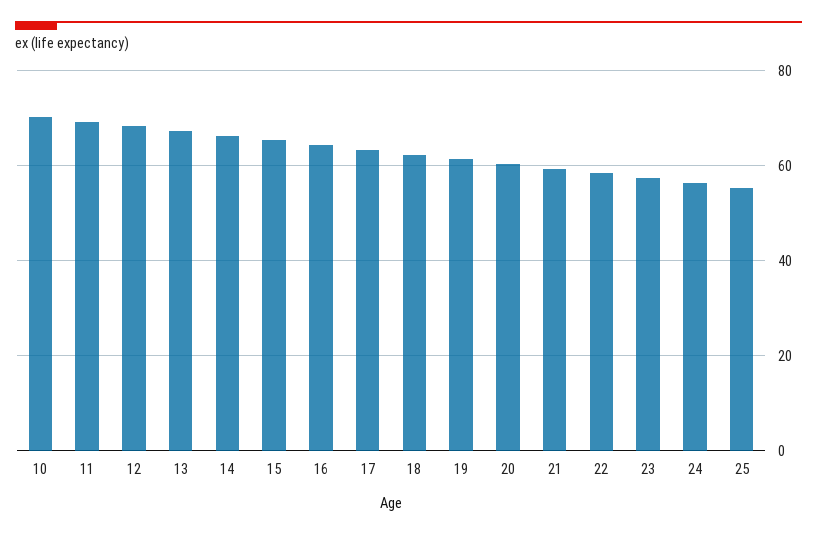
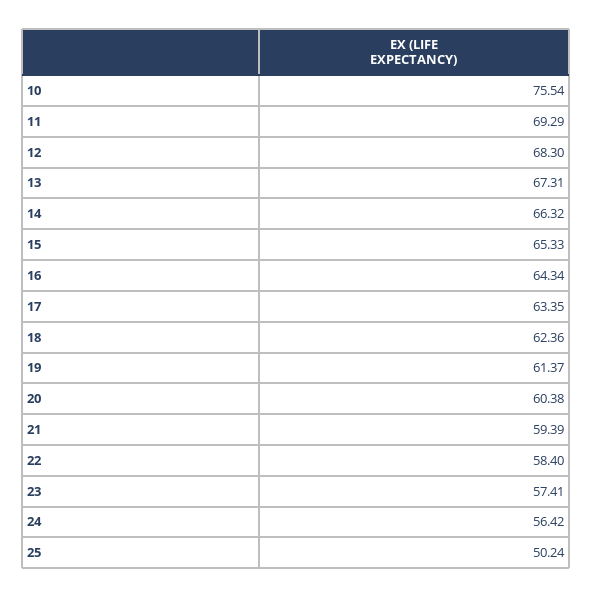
10: 70 -> 75.54
25: 56 -> 50.24

